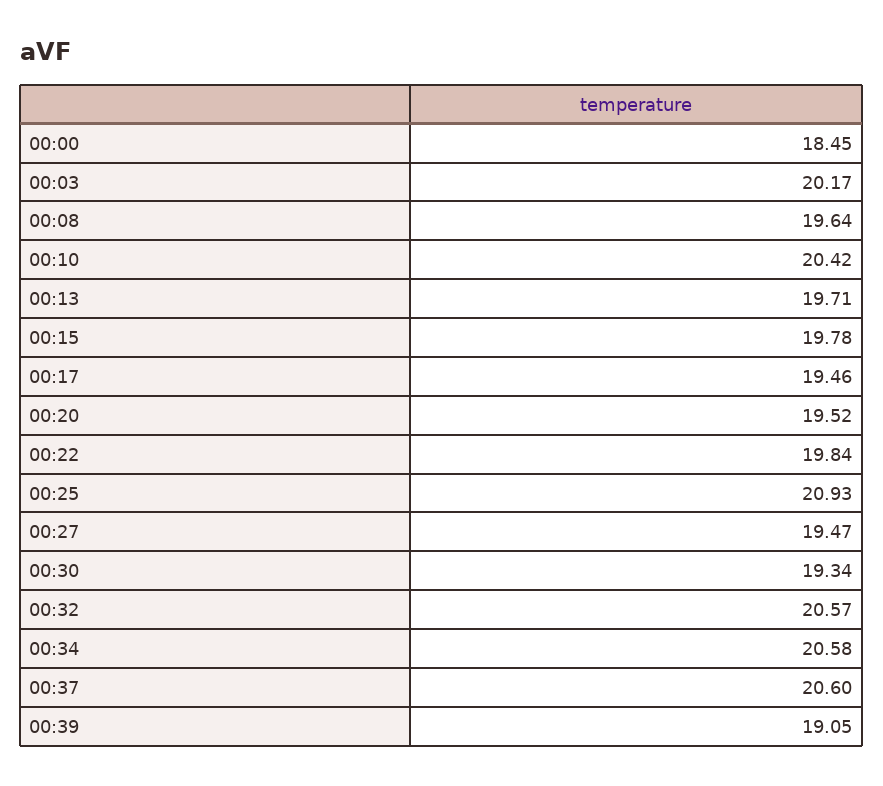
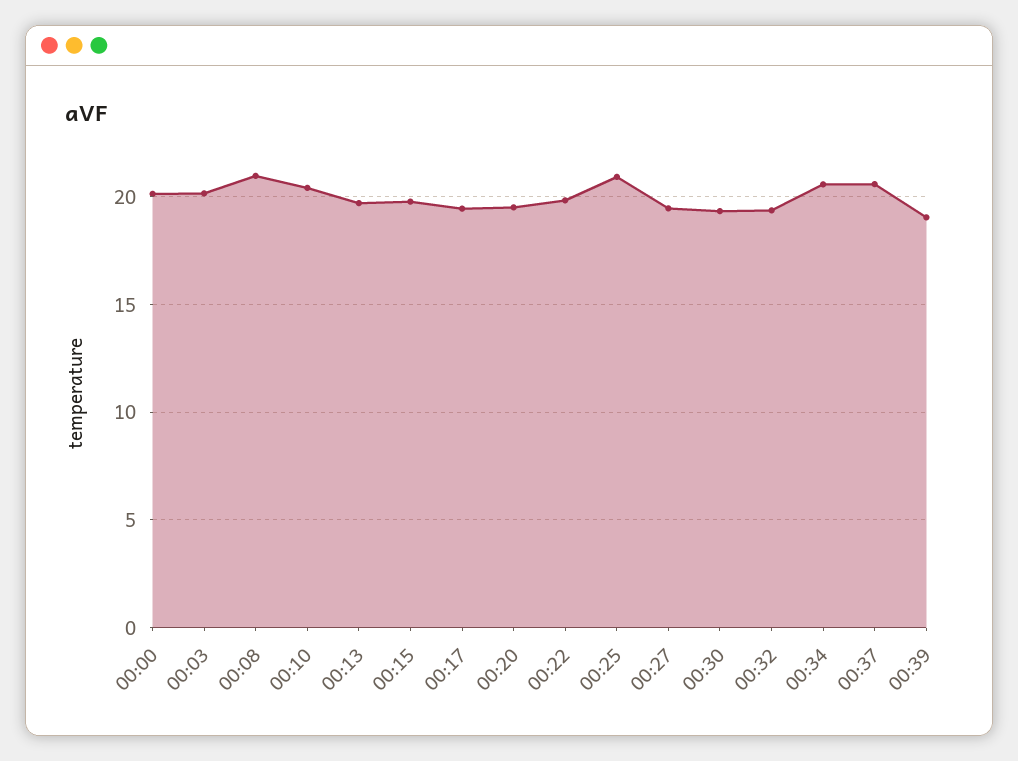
00:00: 18.45 -> 20
00:08: 19.64 -> 21
00:32: 20.57 -> 19.5

